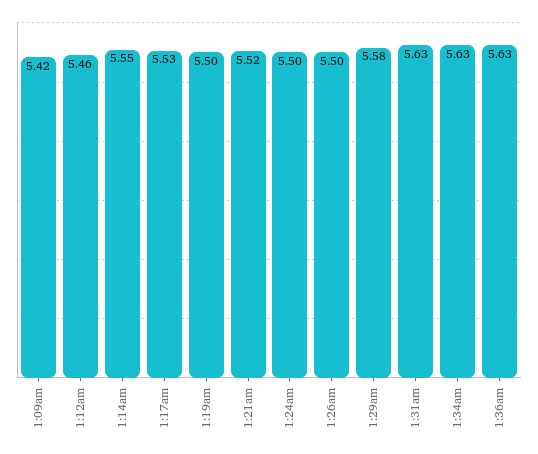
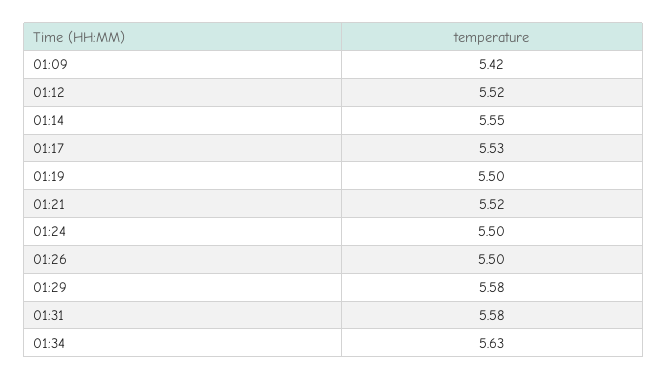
1:12am: 5.46 -> 5.52
1:31am: 5.63 -> 5.58
1:36am: 5.63 -> none

